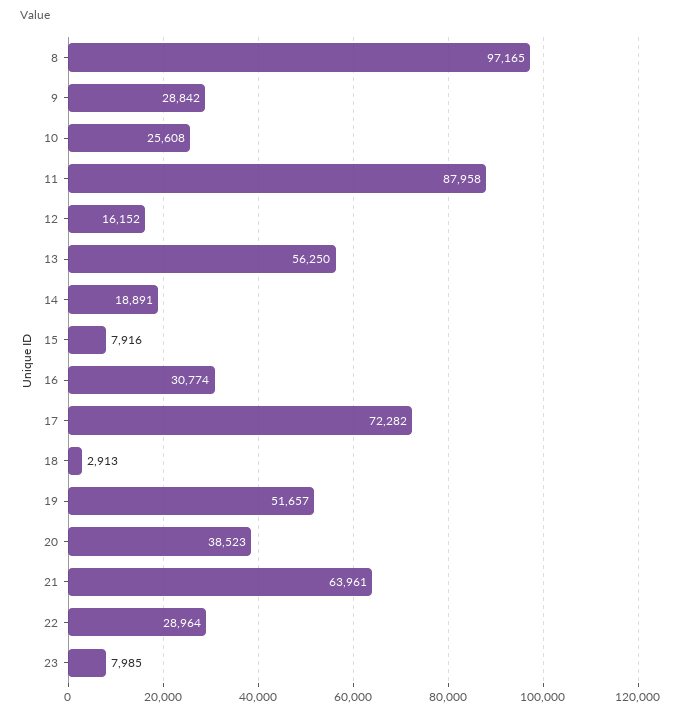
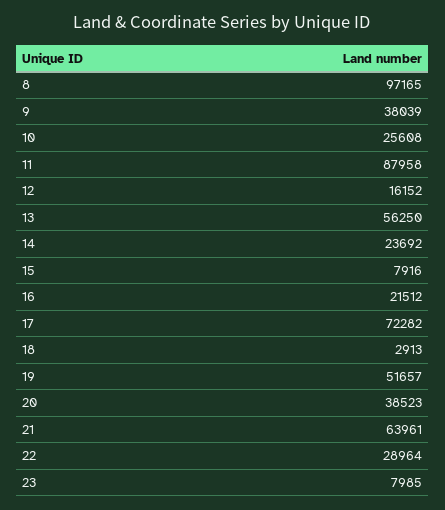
9: 28842 -> 38039
14: 18891 -> 23692
16: 30774 -> 21512

